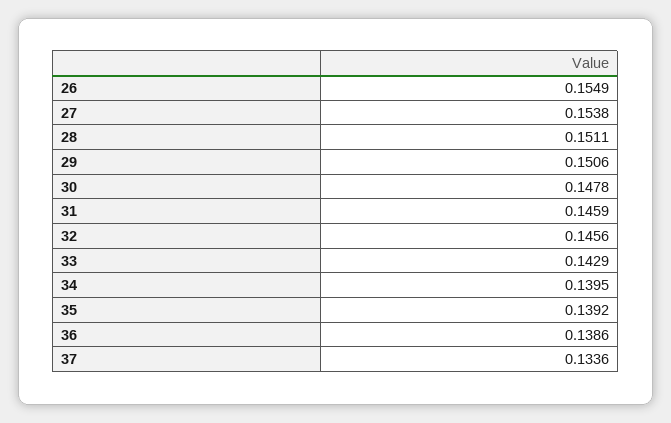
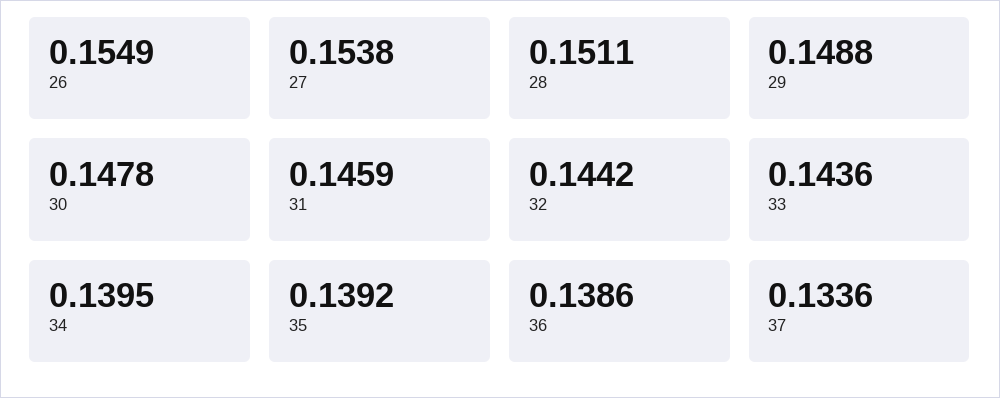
29: 0.1506 -> 0.1488
32: 0.1456 -> 0.1442
33: 0.1429 -> 0.1436

